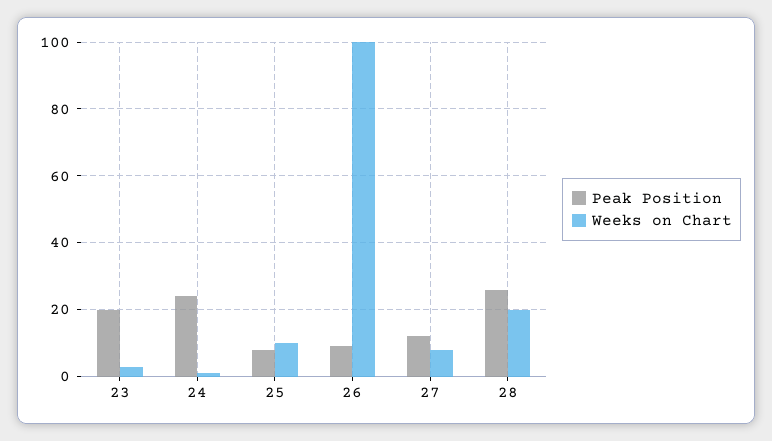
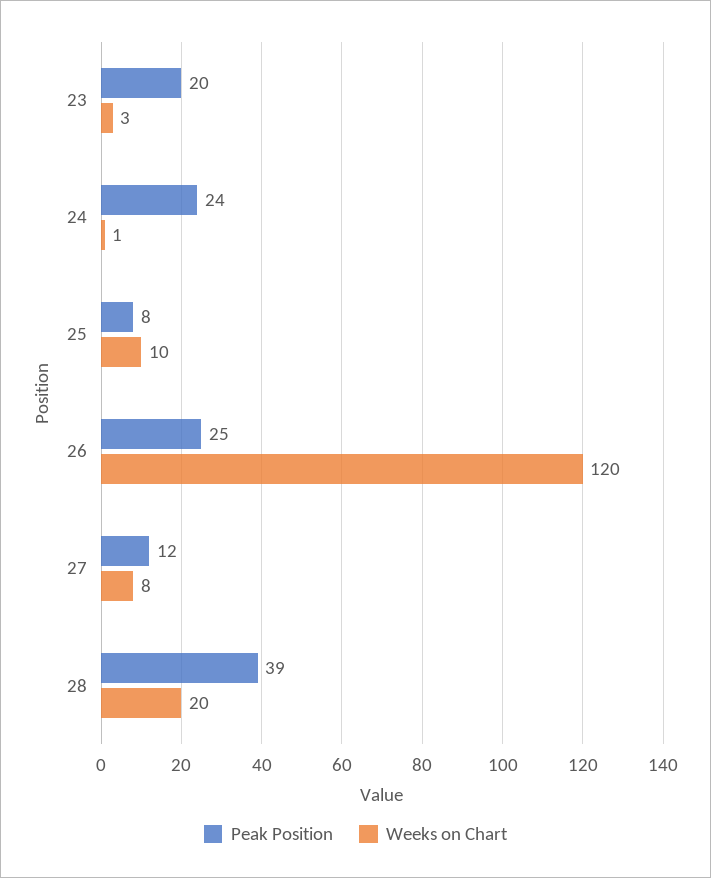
Peak Position, 26: 10 -> 25
Weeks on Chart, 26: 100 -> 120
Peak Position, 28: 25 -> 39

